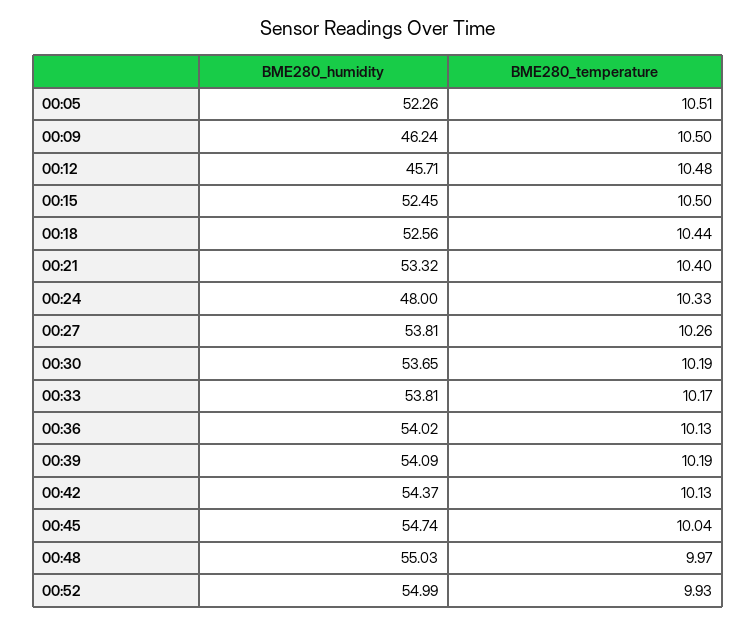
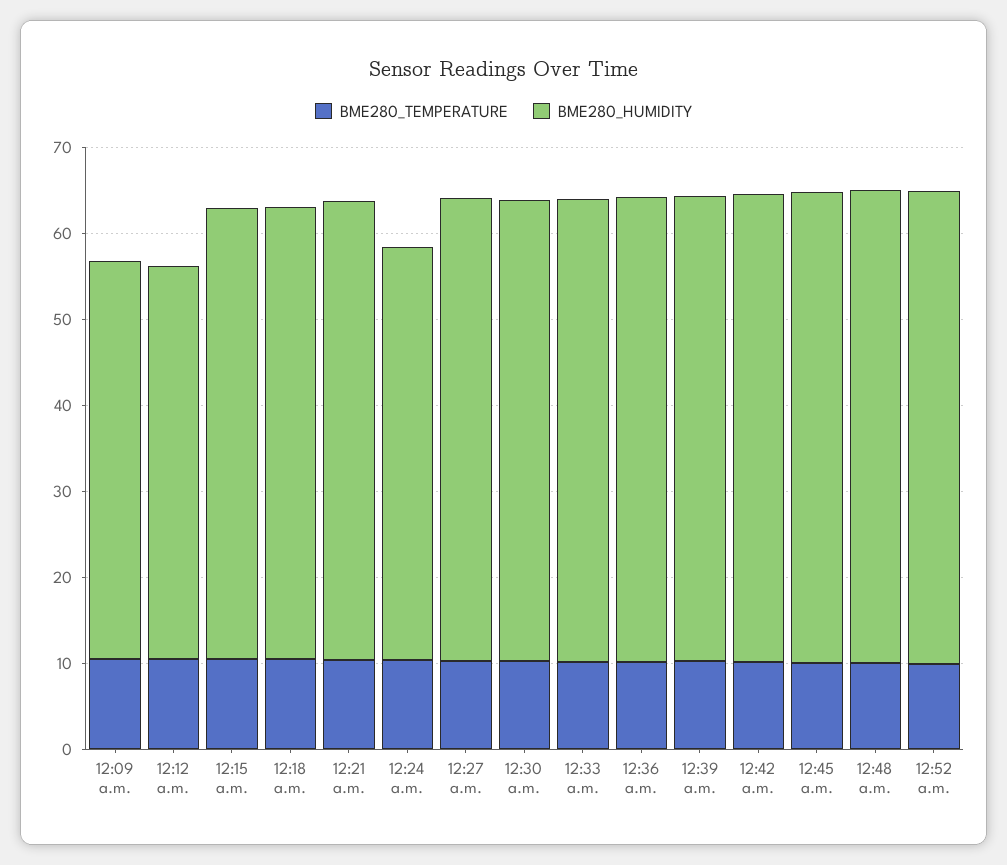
BME280_humidity, 00:05: 52.26 -> none
BME280_temperature, 00:05: 10.51 -> none

